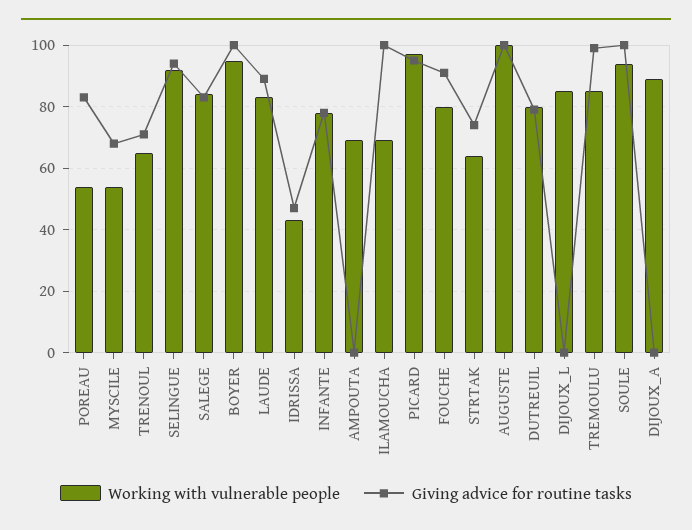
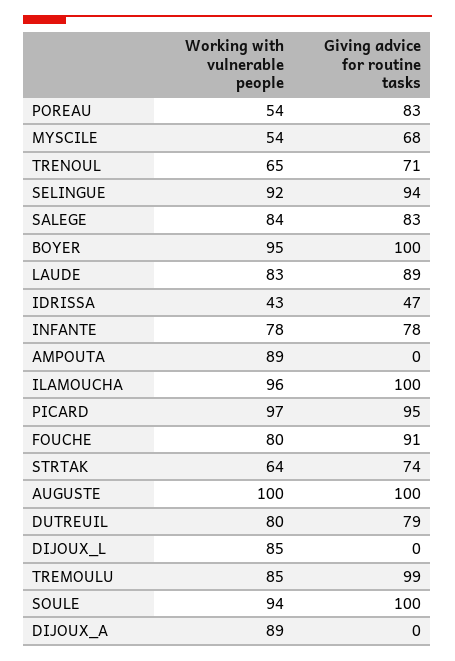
Working with vulnerable people, AMPOUTA: 70 -> 89
Working with vulnerable people, ILAMOUCHA: 70 -> 96

